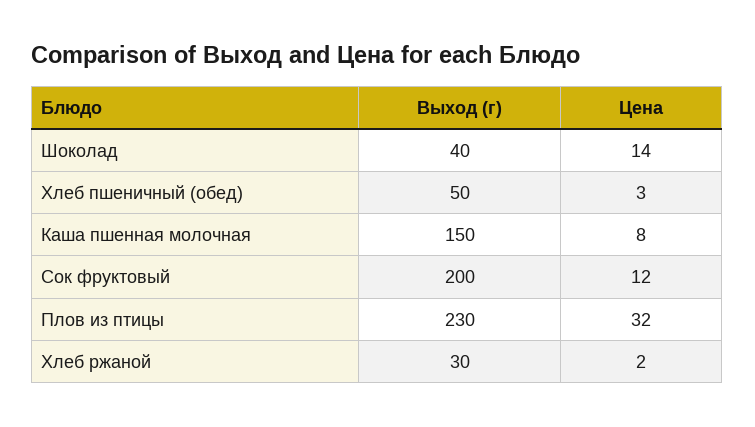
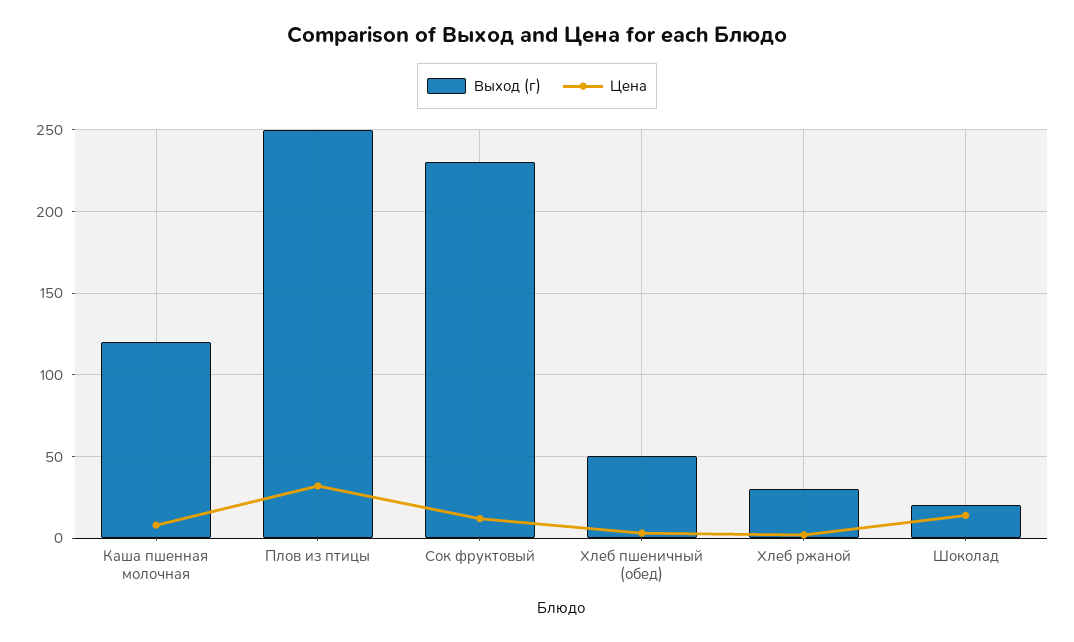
Выход (г), Шоколад: 40 -> 20
Выход (г), Каша пшенная молочная: 150 -> 120
Выход (г), Сок фруктовый: 200 -> 230
Выход (г), Плов из птицы: 230 -> 250

